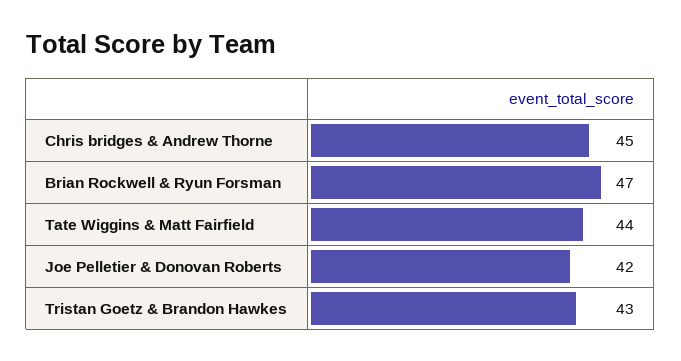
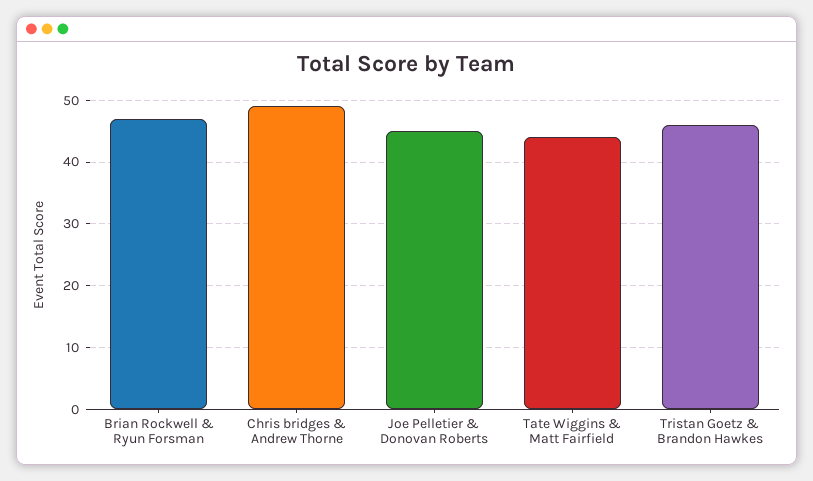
Chris bridges & Andrew Thorne: 45 -> 49
Joe Pelletier & Donovan Roberts: 42 -> 45
Tristan Goetz & Brandon Hawkes: 43 -> 46

